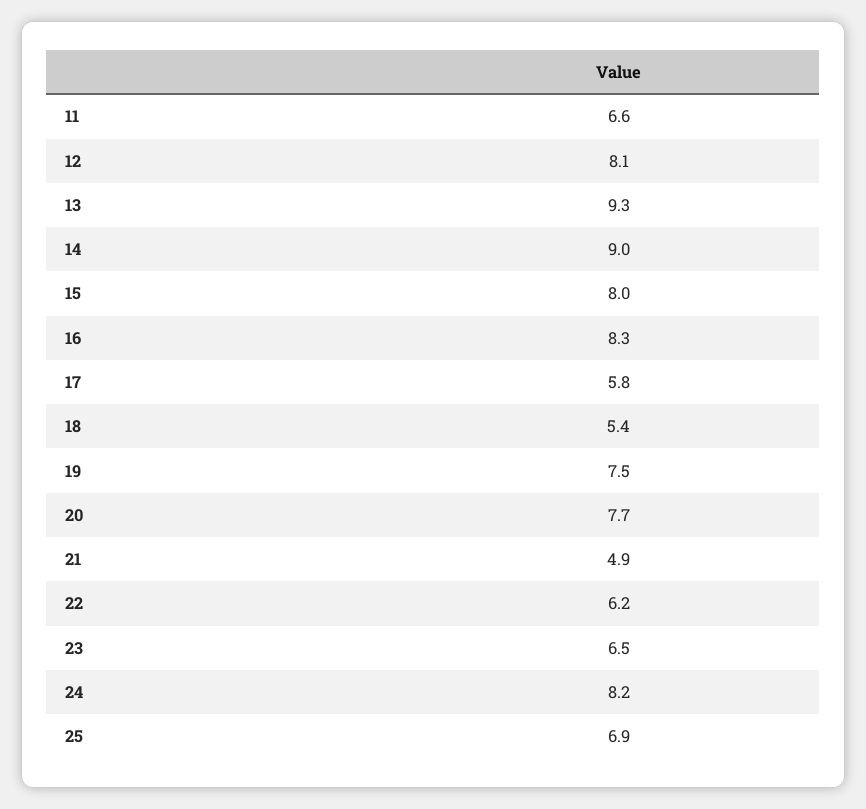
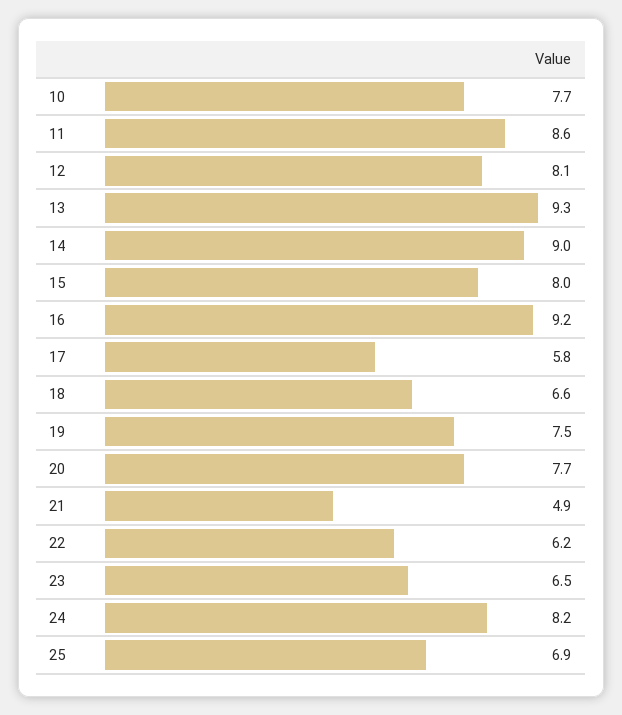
11: 6.6 -> 8.6
16: 8.3 -> 9.2
18: 5.4 -> 6.6
10: none -> 7.7

